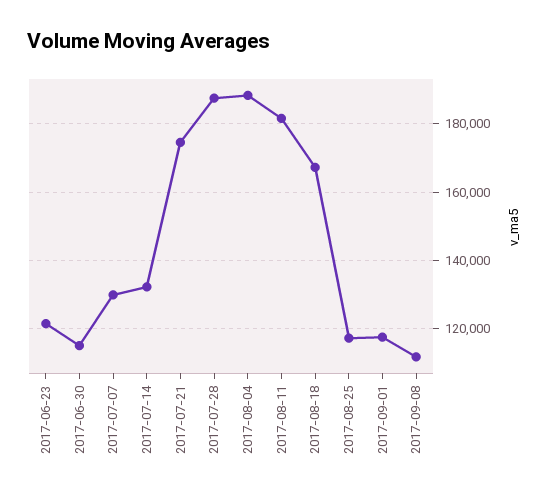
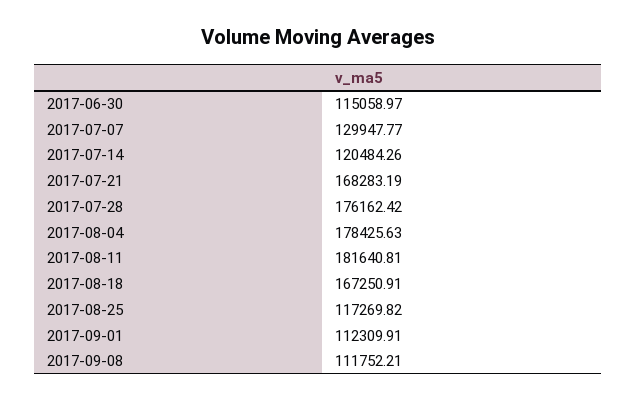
2017-06-23: 122000 -> none
2017-07-14: 132000 -> 120484.26
2017-07-21: 174000 -> 168283.19
2017-07-28: 188000 -> 176162.42
2017-08-04: 188000 -> 178425.63
2017-09-01: 118000 -> 112309.91

